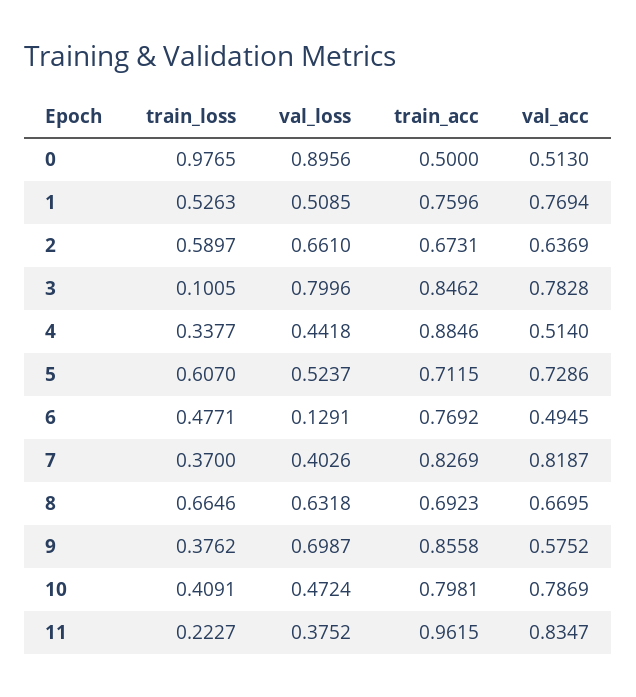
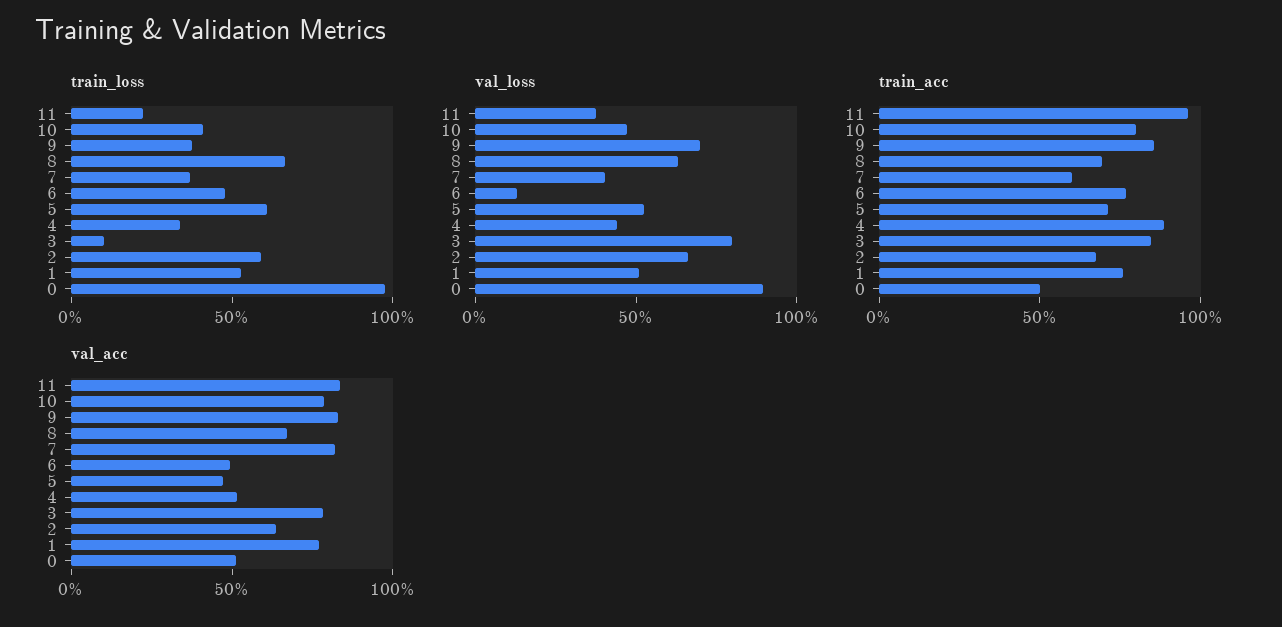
val_acc, 5: 0.7286 -> 0.5
train_acc, 7: 0.8269 -> 0.6
val_acc, 9: 0.5752 -> 0.8

